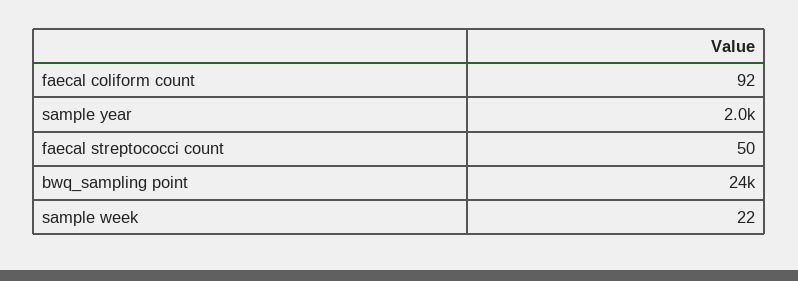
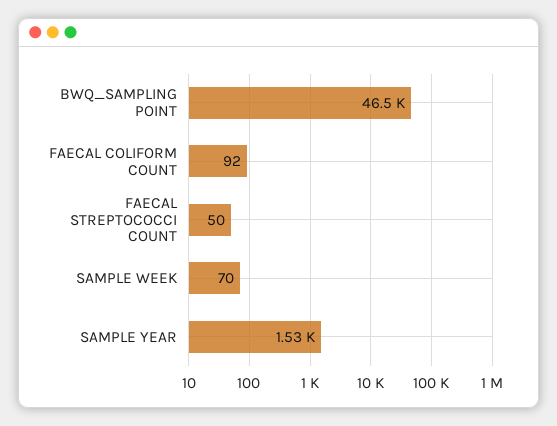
sample year: 2000 -> 1530
bwq_sampling point: 24000 -> 46500
sample week: 22 -> 70

